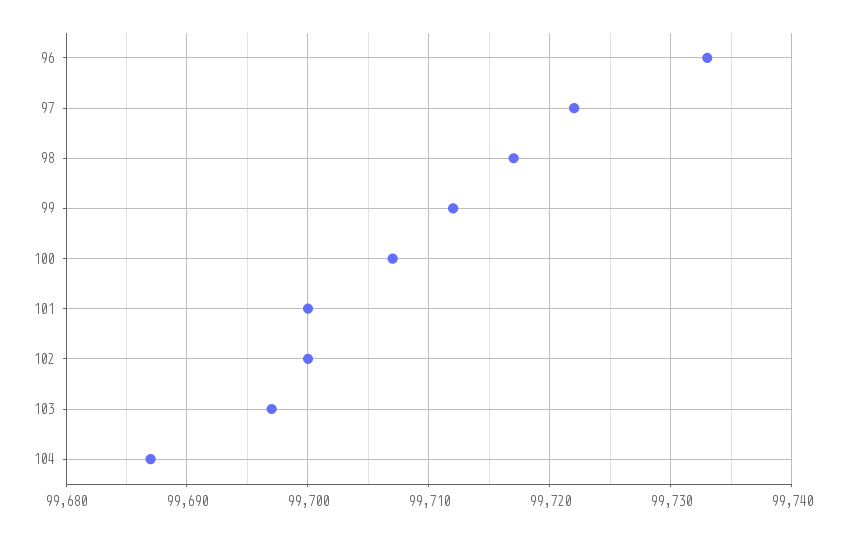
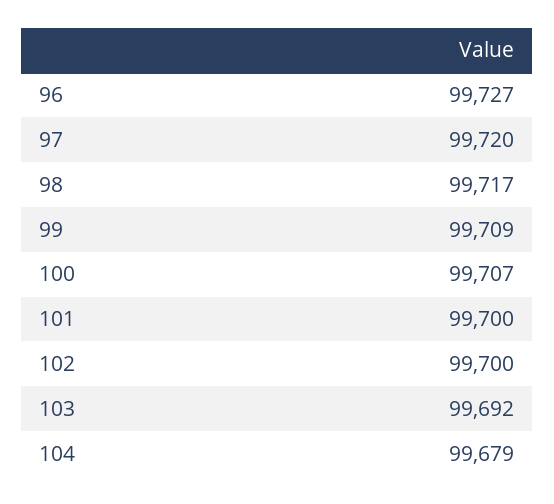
96: 99733 -> 99727
97: 99722 -> 99720
99: 99712 -> 99709
103: 99697 -> 99692
104: 99687 -> 99679

